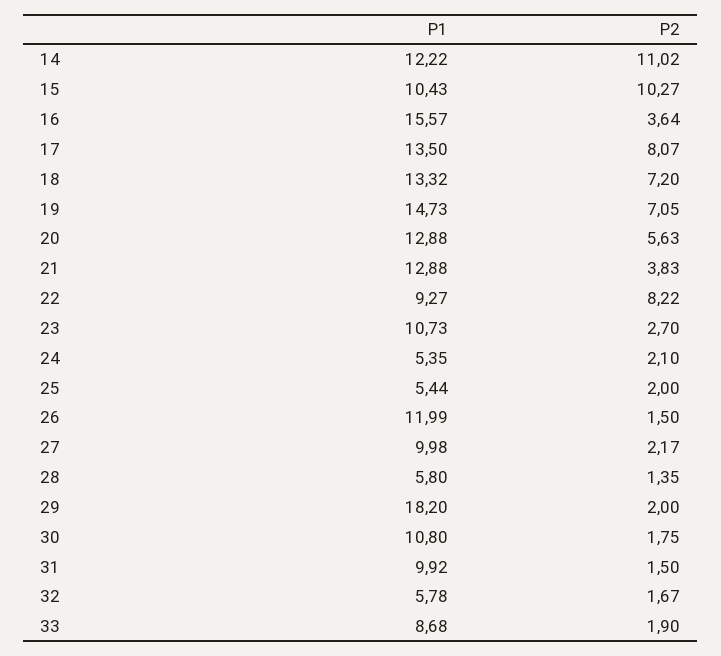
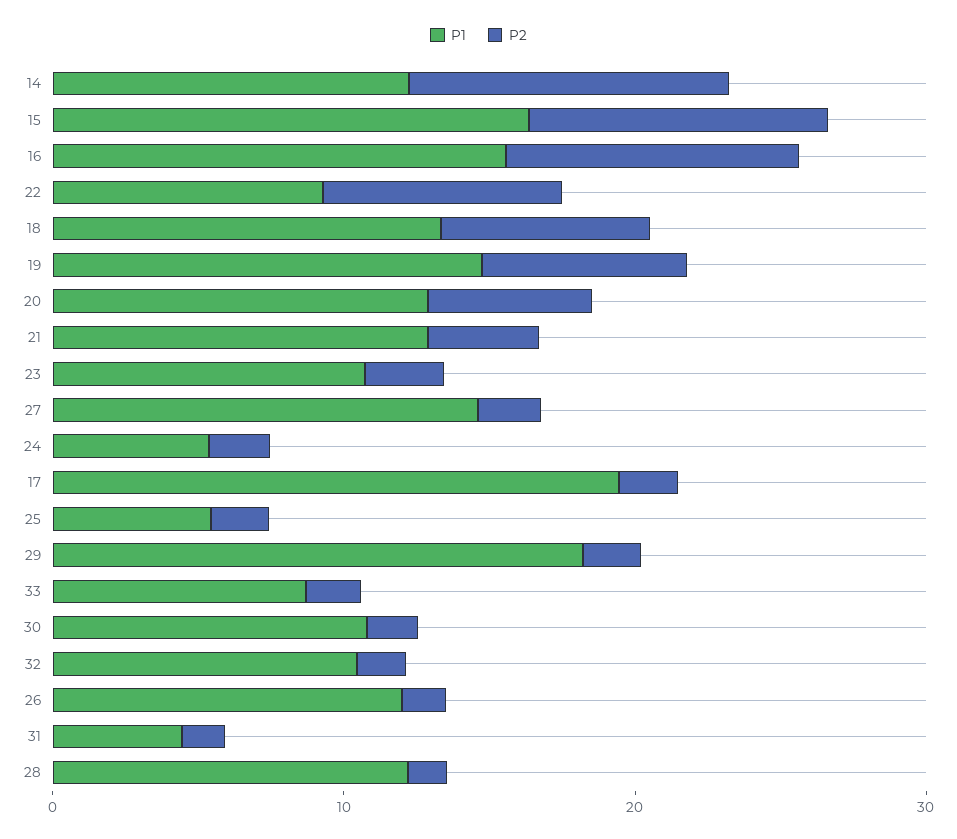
P1, 15: 10.43 -> 16
P2, 16: 3.64 -> 10
P1, 17: 13.5 -> 20
P2, 17: 8.07 -> 2
P1, 27: 9.98 -> 14
P1, 28: 5.8 -> 12
P1, 31: 9.92 -> 4
P1, 32: 5.78 -> 10

